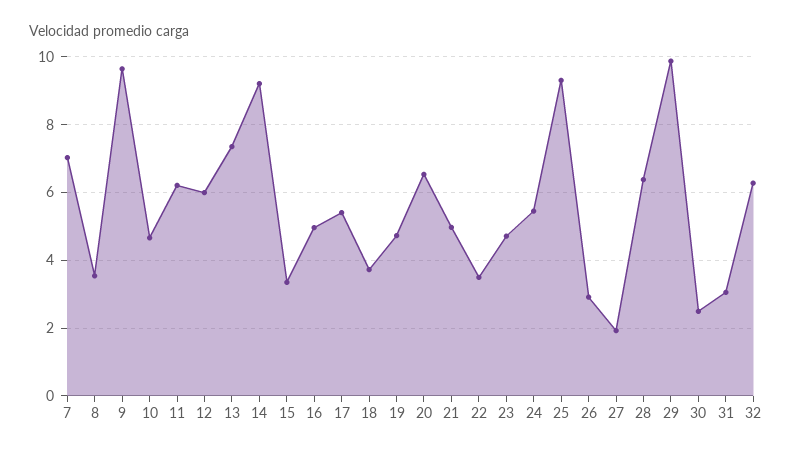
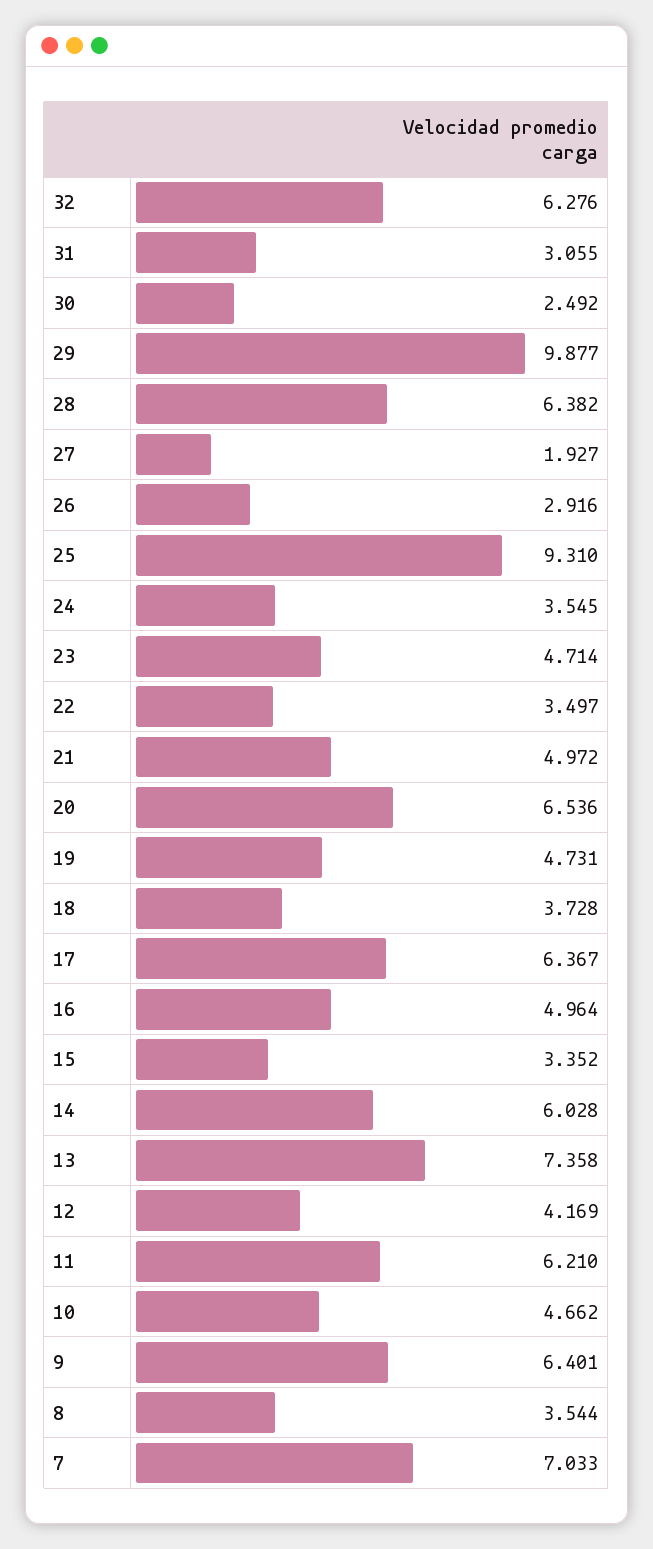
9: 9.6 -> 6.401
12: 6 -> 4.169
14: 9.2 -> 6.028
17: 5.4 -> 6.367
24: 5.4 -> 3.545

